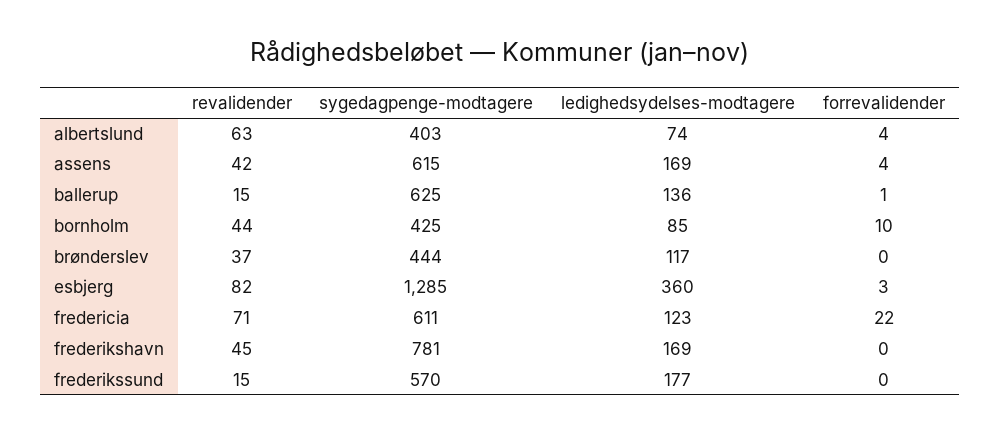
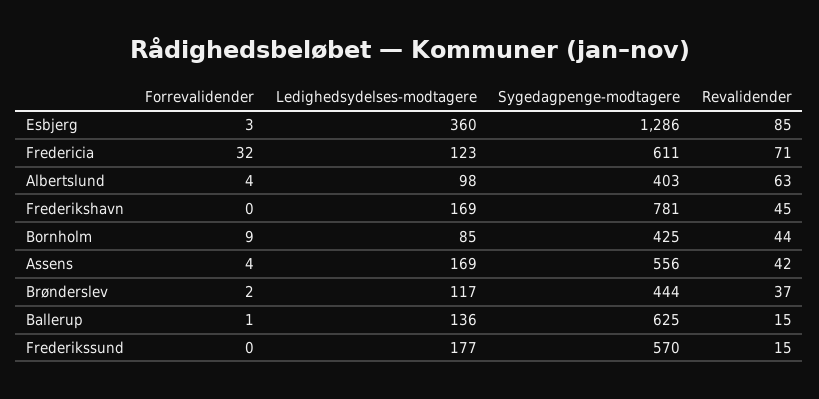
ledighedsydelses-modtagere, albertslund: 74 -> 98
sygedagpenge-modtagere, assens: 615 -> 556
forrevalidender, bornholm: 10 -> 9
forrevalidender, brønderslev: 0 -> 2
revalidender, esbjerg: 82 -> 85
sygedagpenge-modtagere, esbjerg: 1285 -> 1286
forrevalidender, fredericia: 22 -> 32

